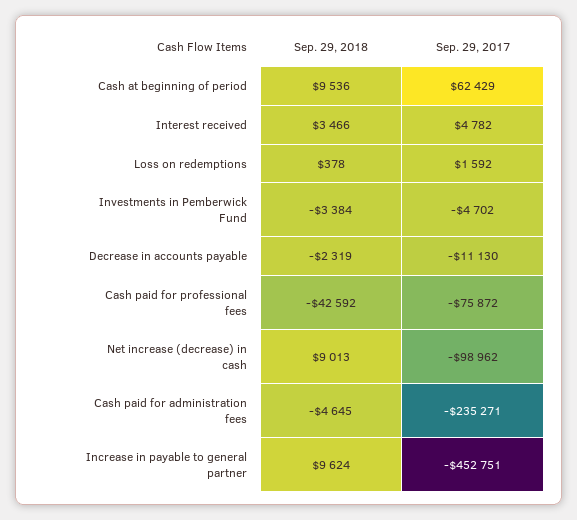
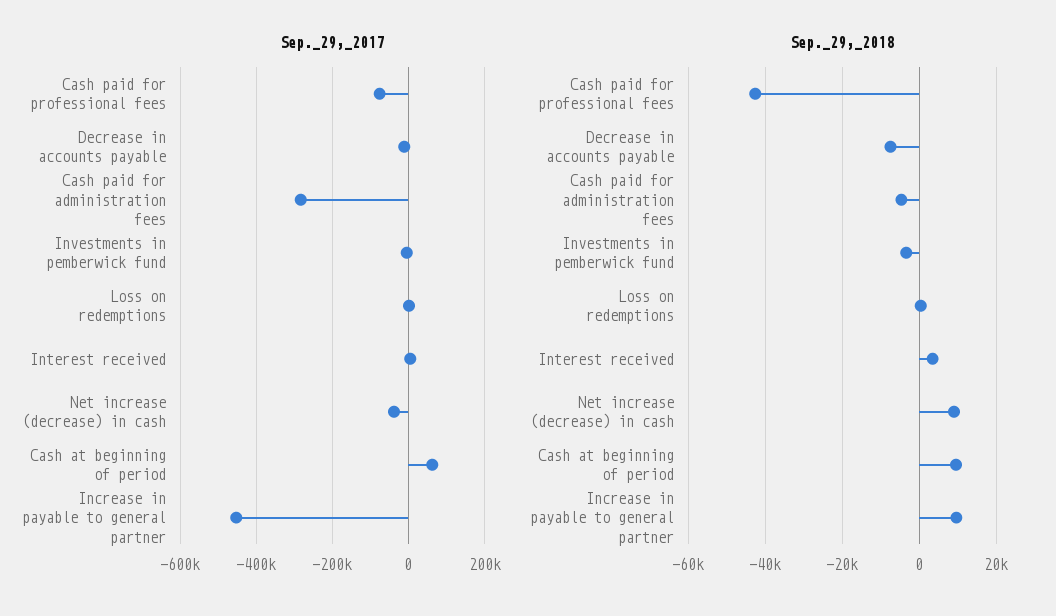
Sep. 29, 2018, Decrease in accounts payable: -2319 -> -8000
Sep. 29, 2017, Net increase (decrease) in cash: -98962 -> -40000
Sep. 29, 2017, Cash paid for administration fees: -235271 -> -280000

